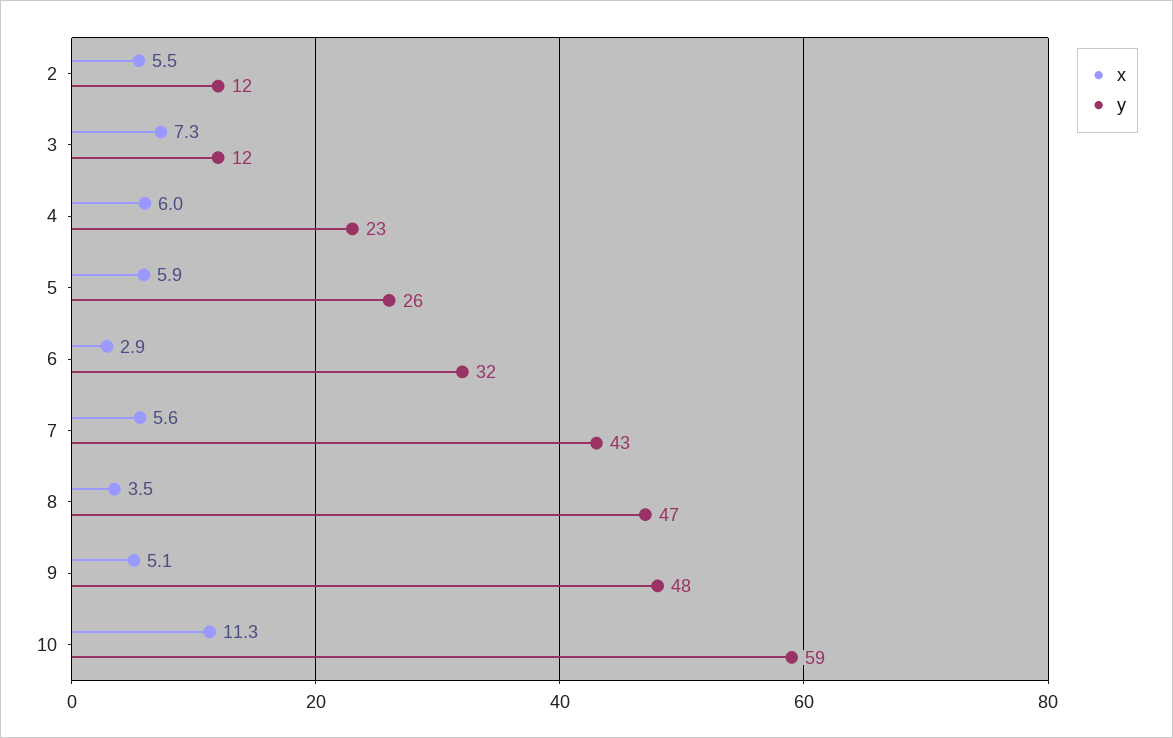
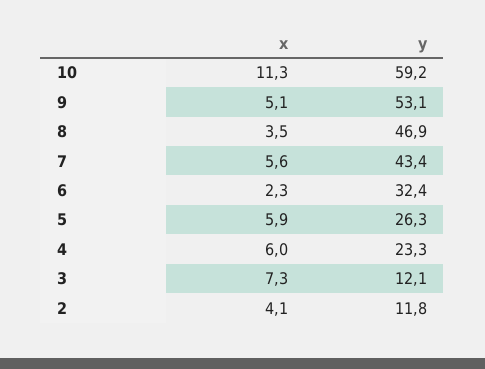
x, 2: 5.5 -> 4.1
x, 6: 2.9 -> 2.3
y, 9: 48 -> 53.1

